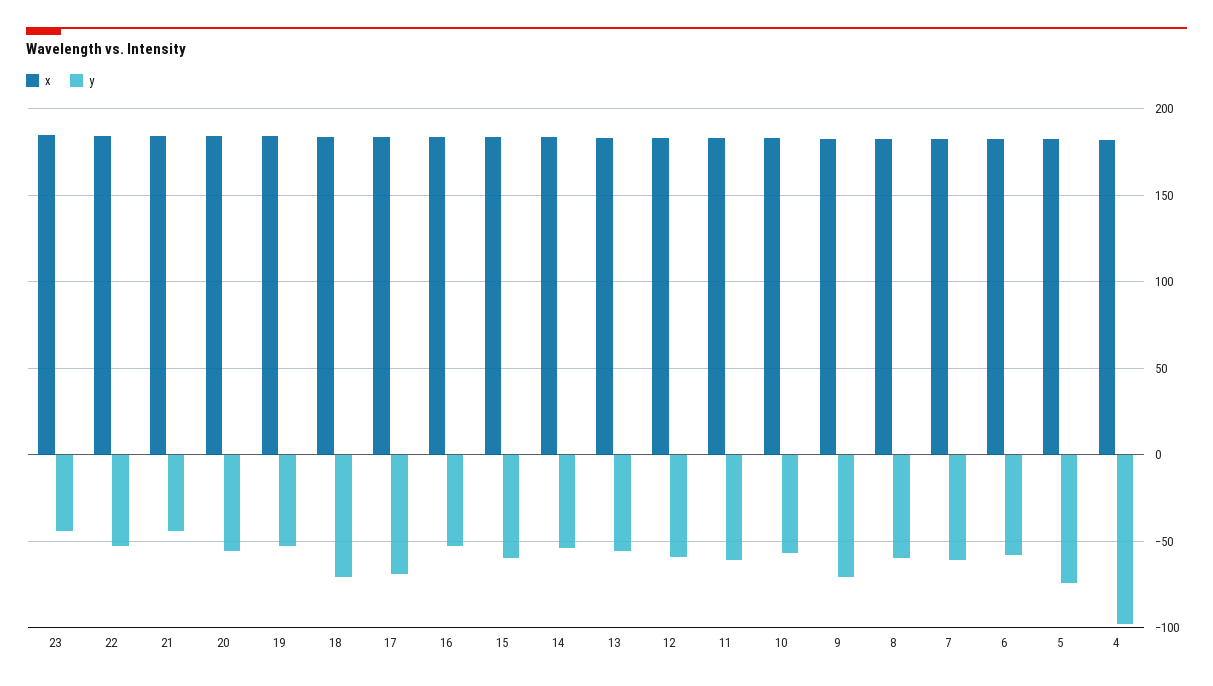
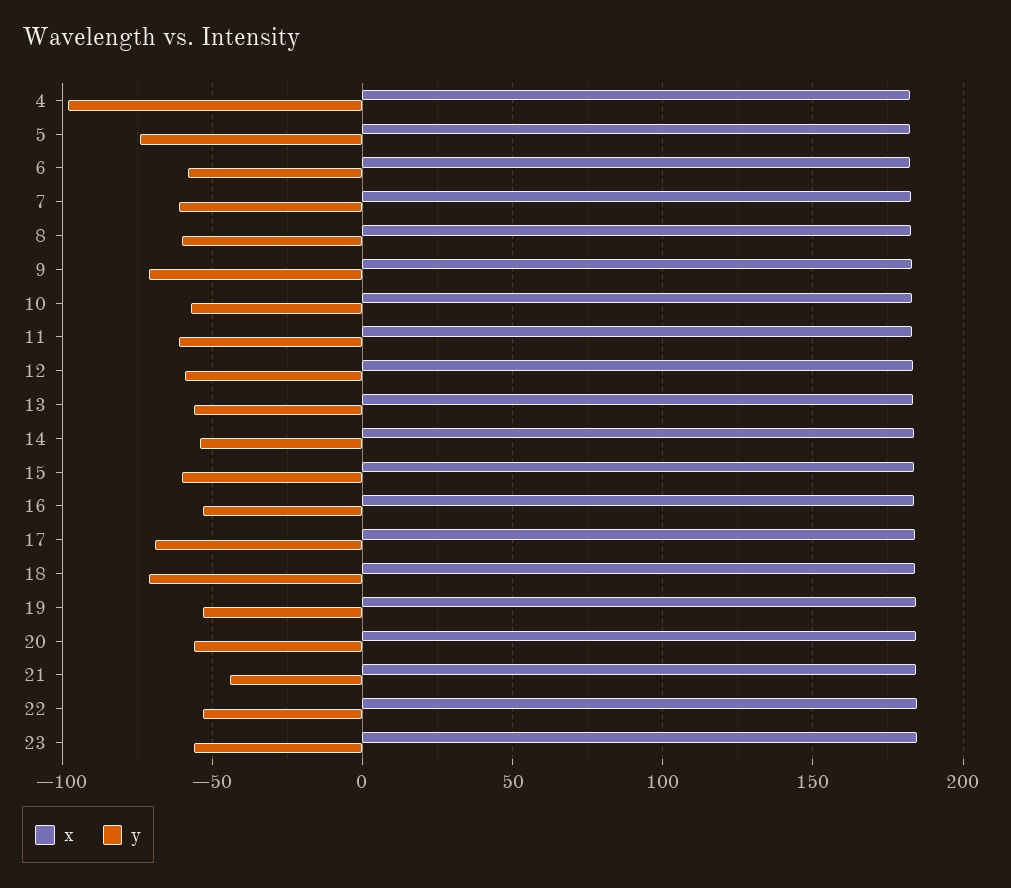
y, 23: -45 -> -55

